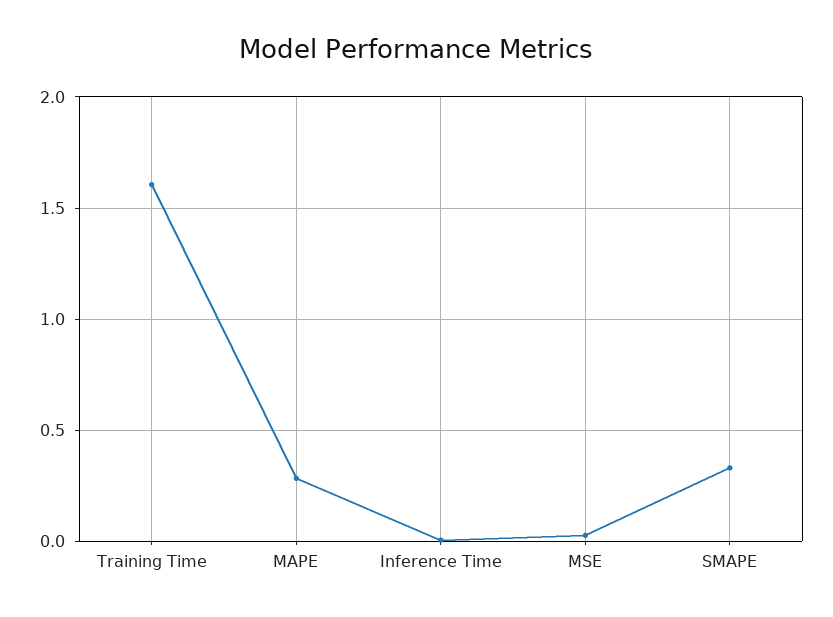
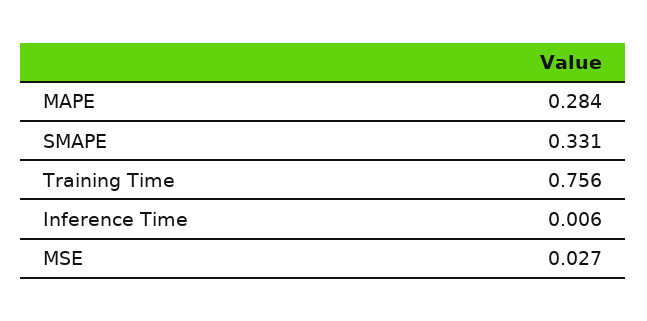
Training Time: 1.6 -> 0.756

